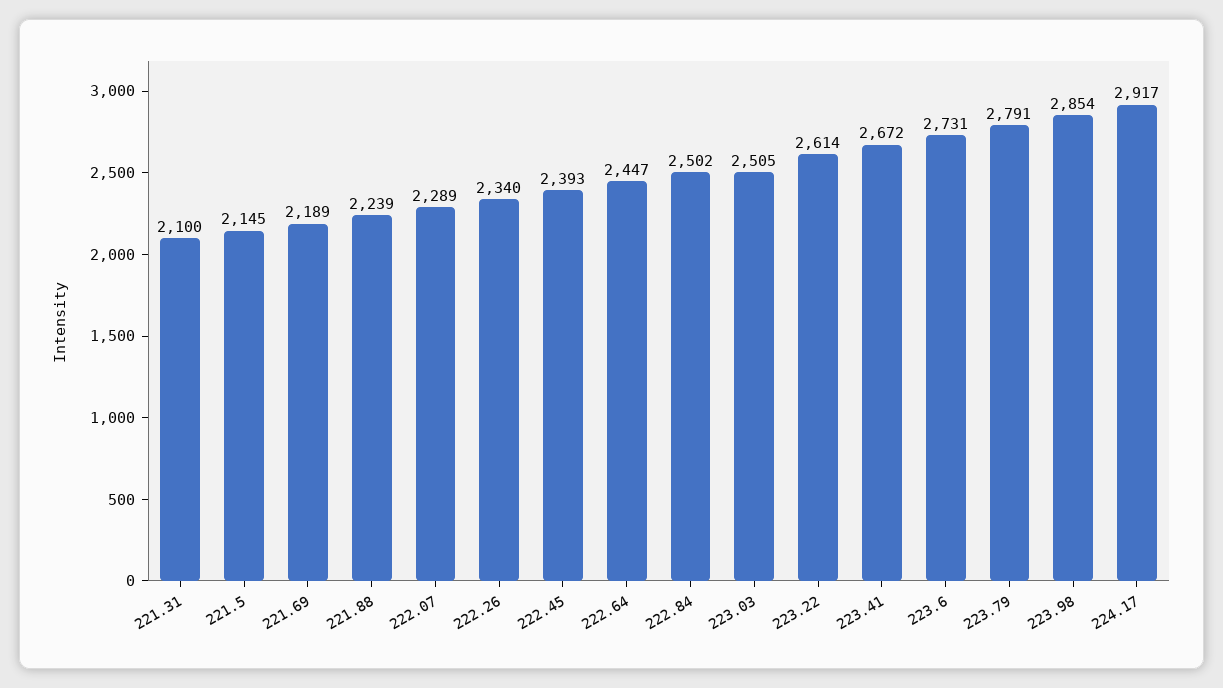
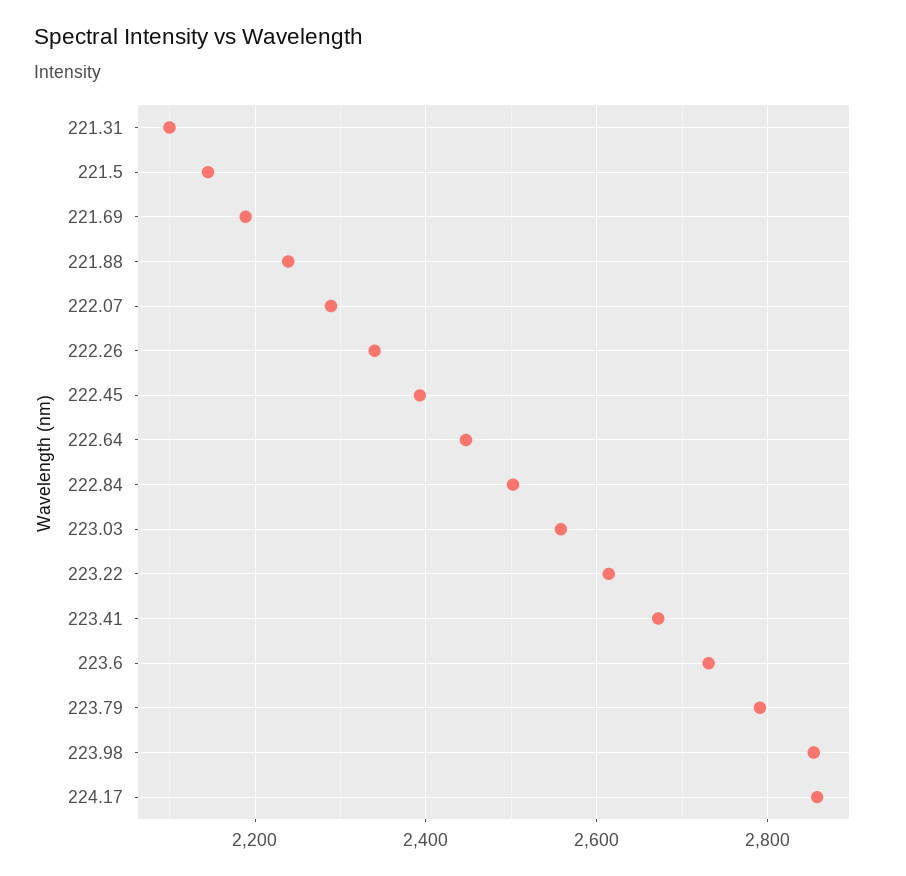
223.03: 2505 -> 2560
224.17: 2917 -> 2860

